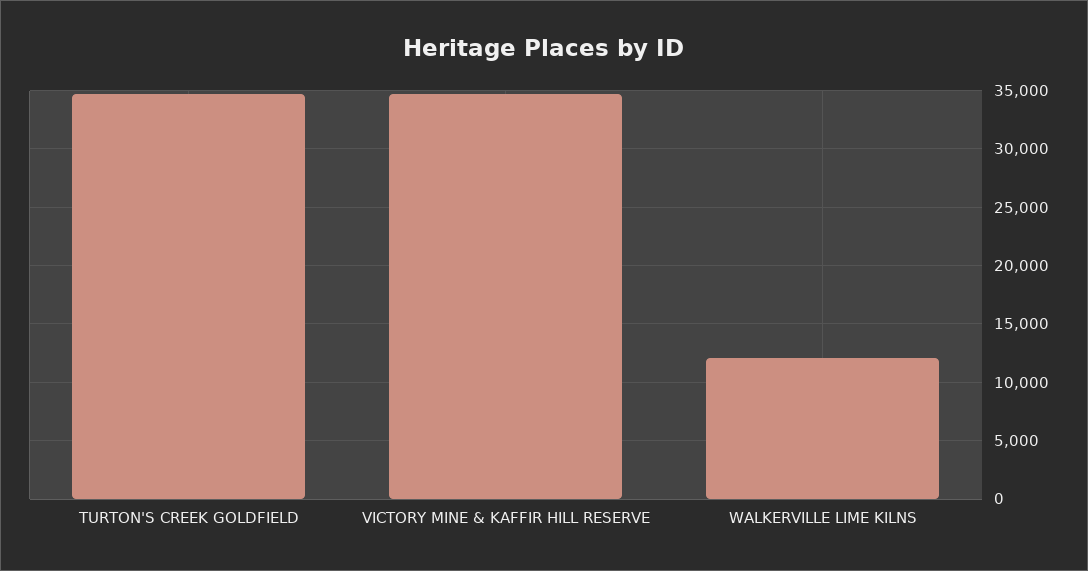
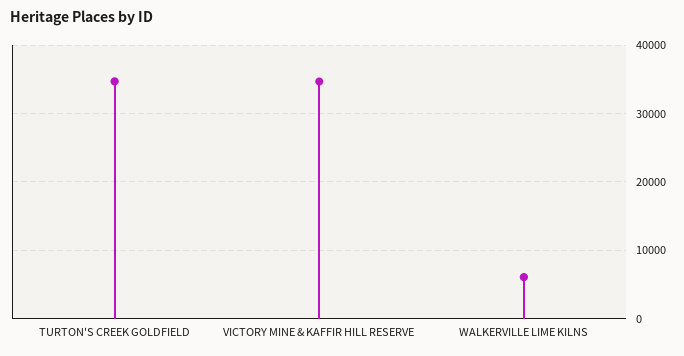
WALKERVILLE LIME KILNS: 12000 -> 6000

